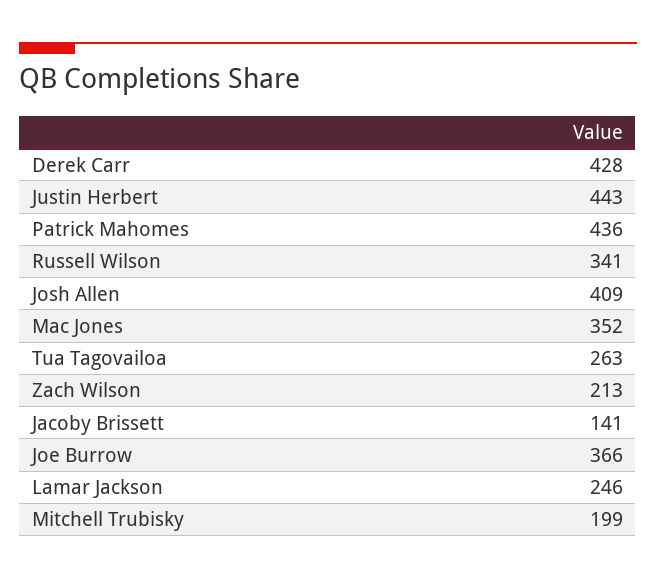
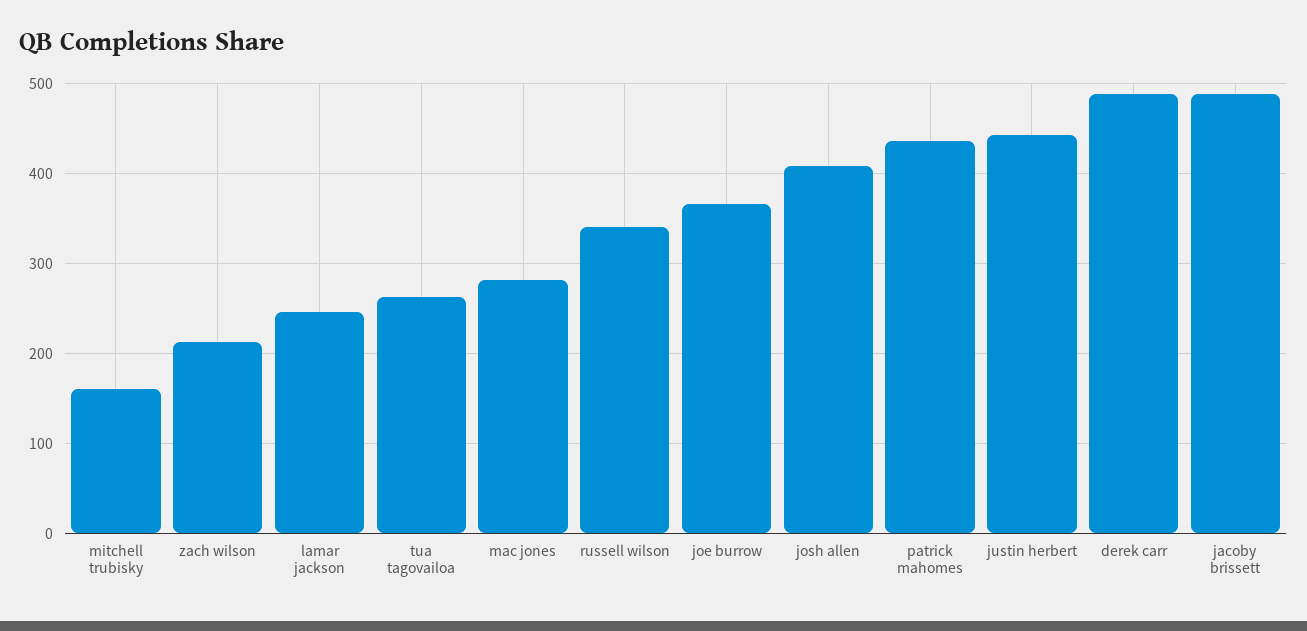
Derek Carr: 428 -> 490
Mac Jones: 352 -> 280
Jacoby Brissett: 141 -> 490
Mitchell Trubisky: 199 -> 160

